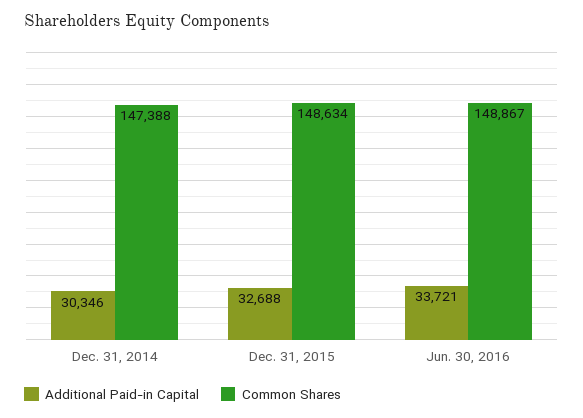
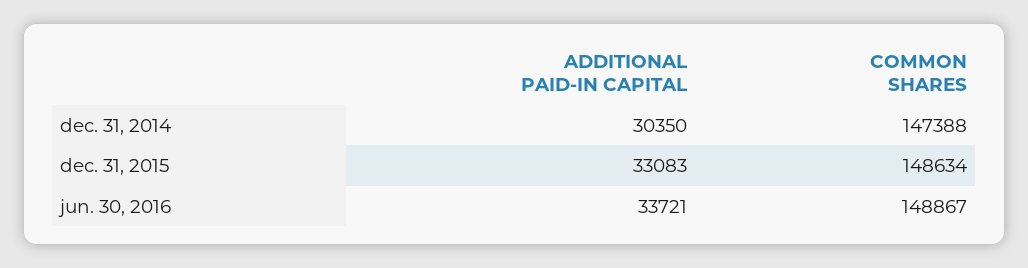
Additional Paid-in Capital, Dec. 31, 2014: 30346 -> 30350
Additional Paid-in Capital, Dec. 31, 2015: 32688 -> 33083

